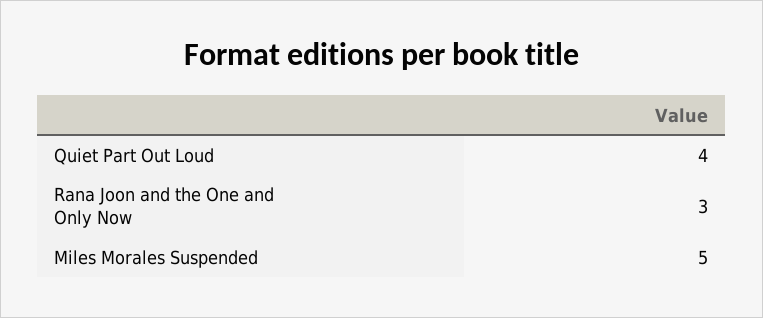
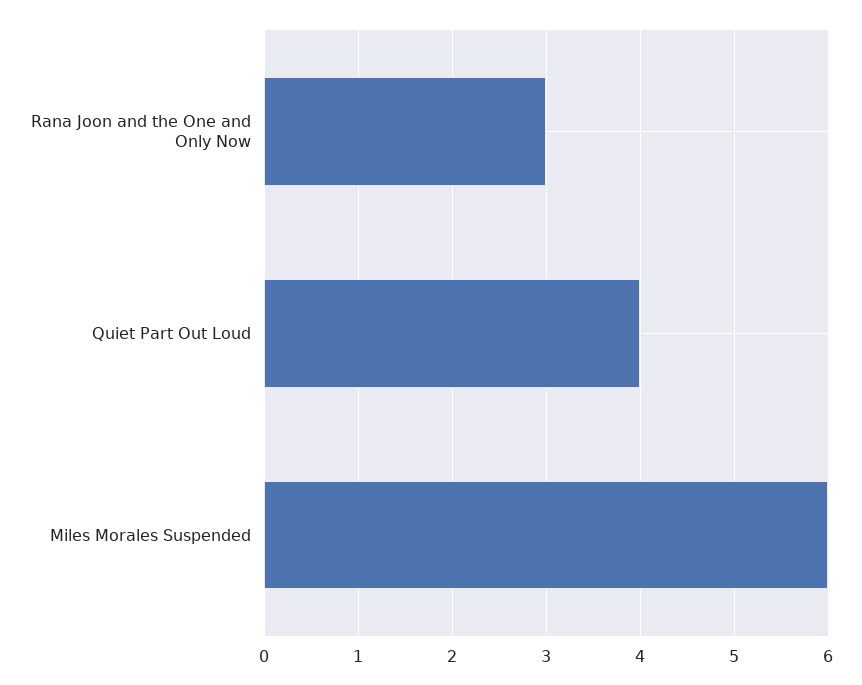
Miles Morales Suspended: 5 -> 6

